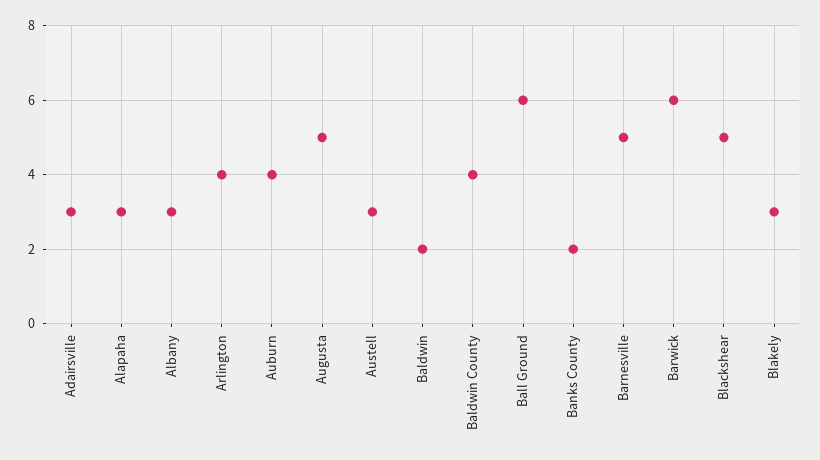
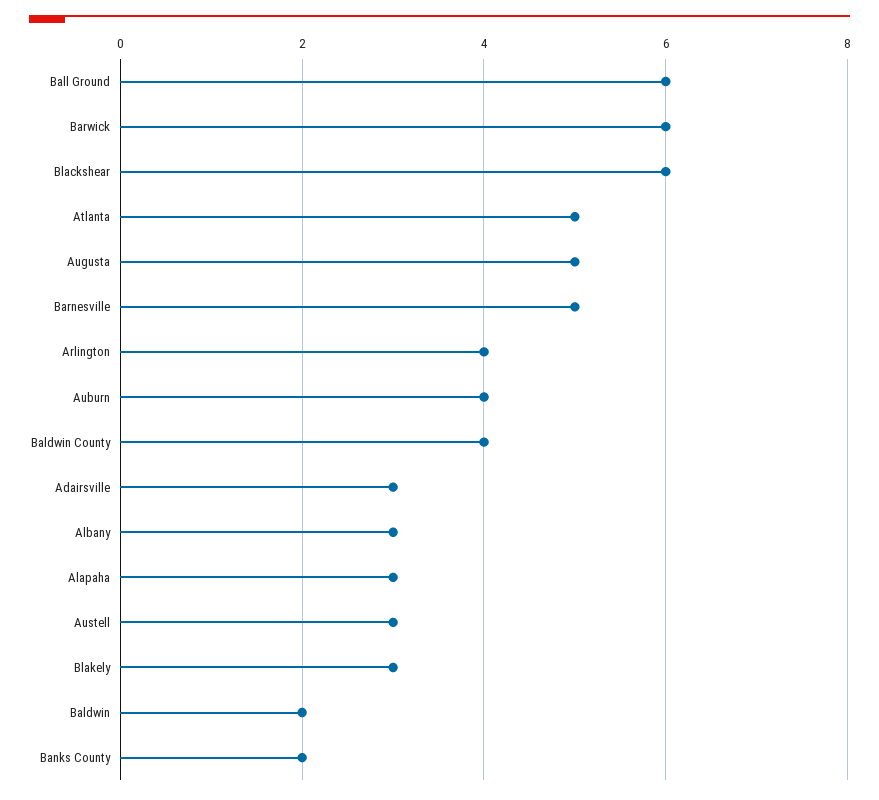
Blackshear: 5 -> 6
Atlanta: none -> 5

